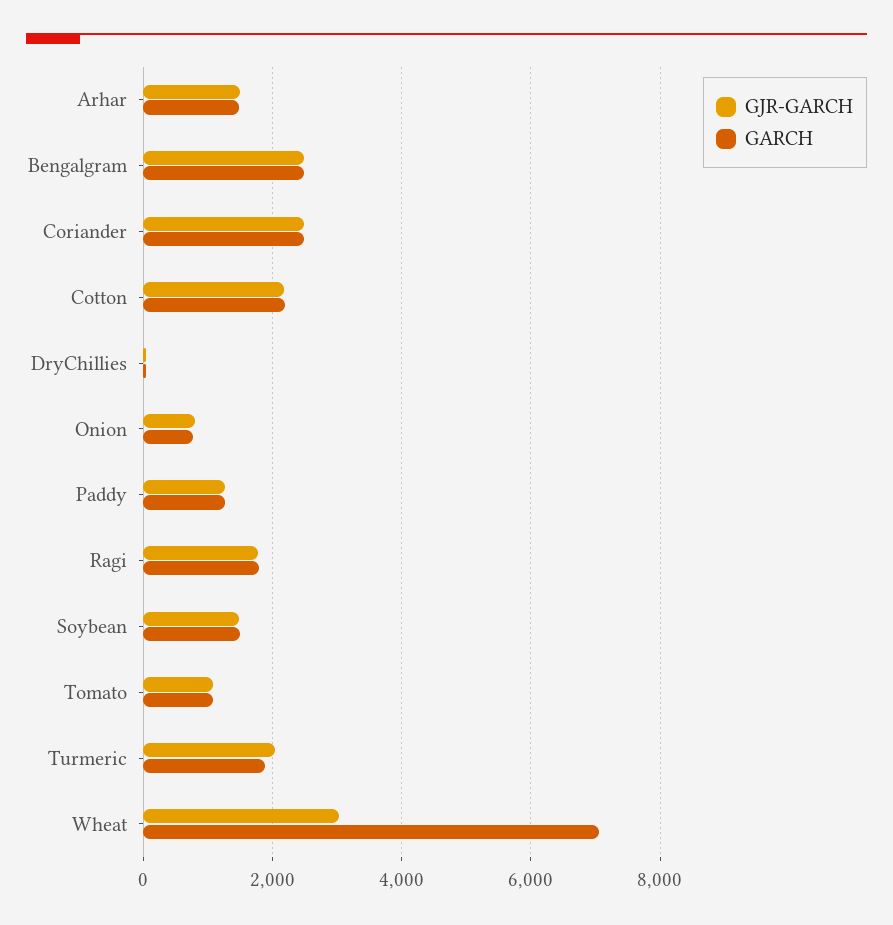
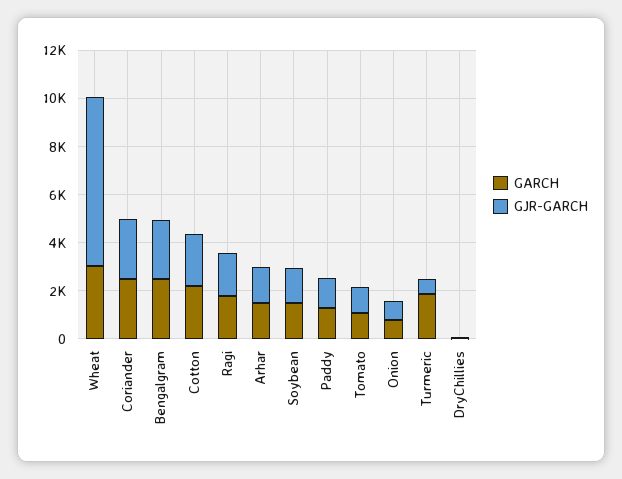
GJR-GARCH, Turmeric: 2000 -> 500
GJR-GARCH, Wheat: 3000 -> 7000
GARCH, Wheat: 7000 -> 3000

